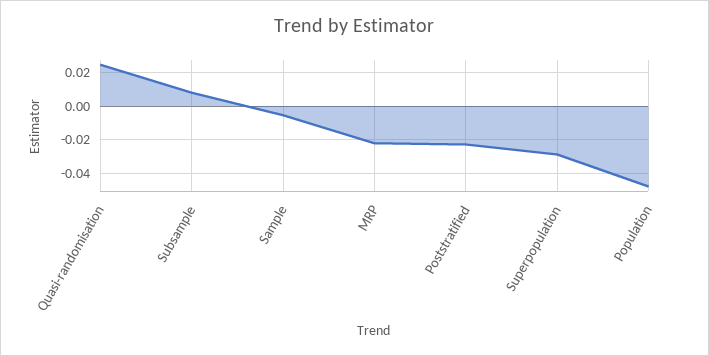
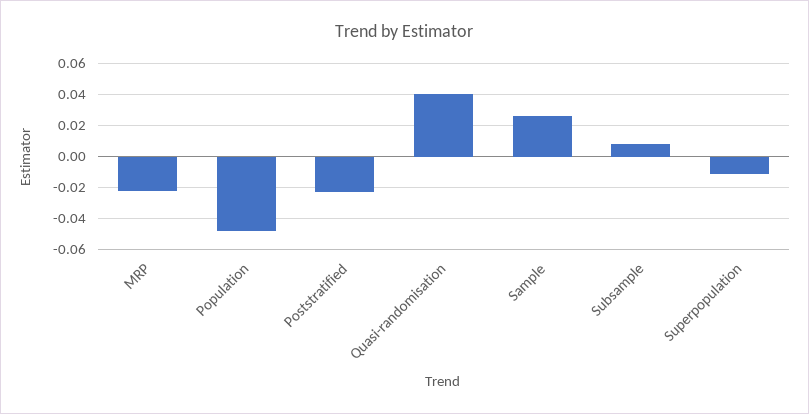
Quasi-randomisation: 0.025 -> 0.04
Sample: -0.005 -> 0.025
Superpopulation: -0.03 -> -0.01

